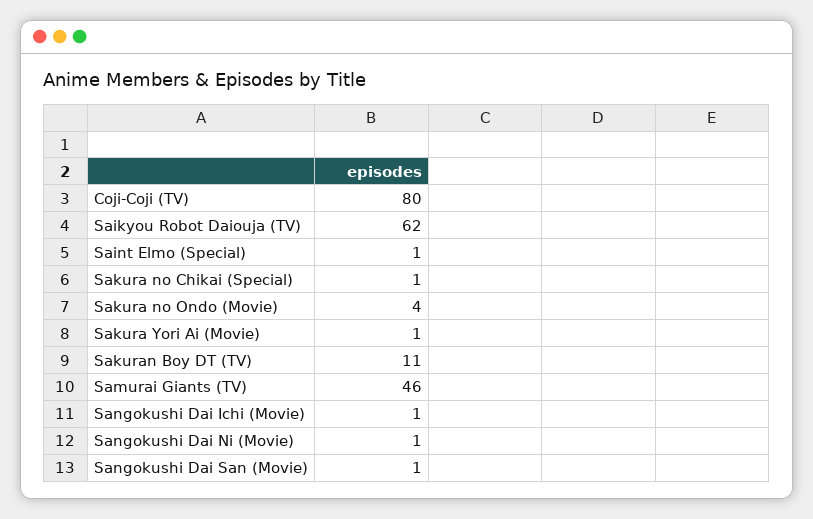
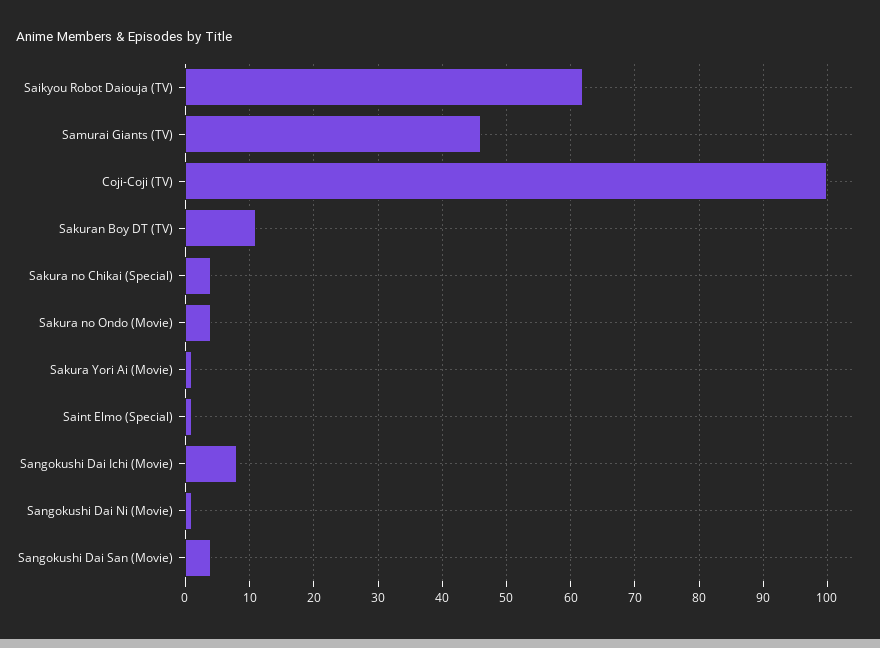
Coji-Coji (TV): 80 -> 100
Sakura no Chikai (Special): 1 -> 4
Sangokushi Dai Ichi (Movie): 1 -> 8
Sangokushi Dai San (Movie): 1 -> 4

